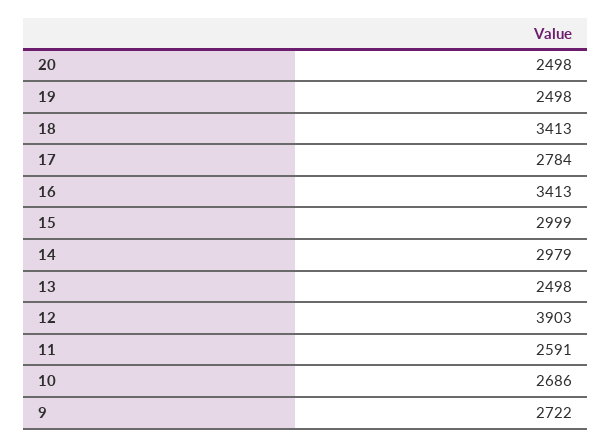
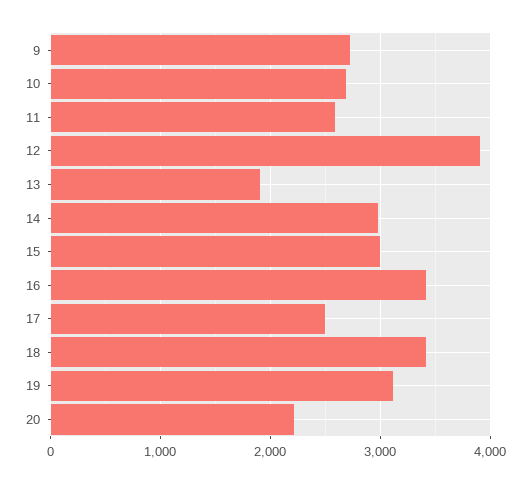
20: 2498 -> 2200
19: 2498 -> 3100
17: 2784 -> 2500
13: 2498 -> 1900

